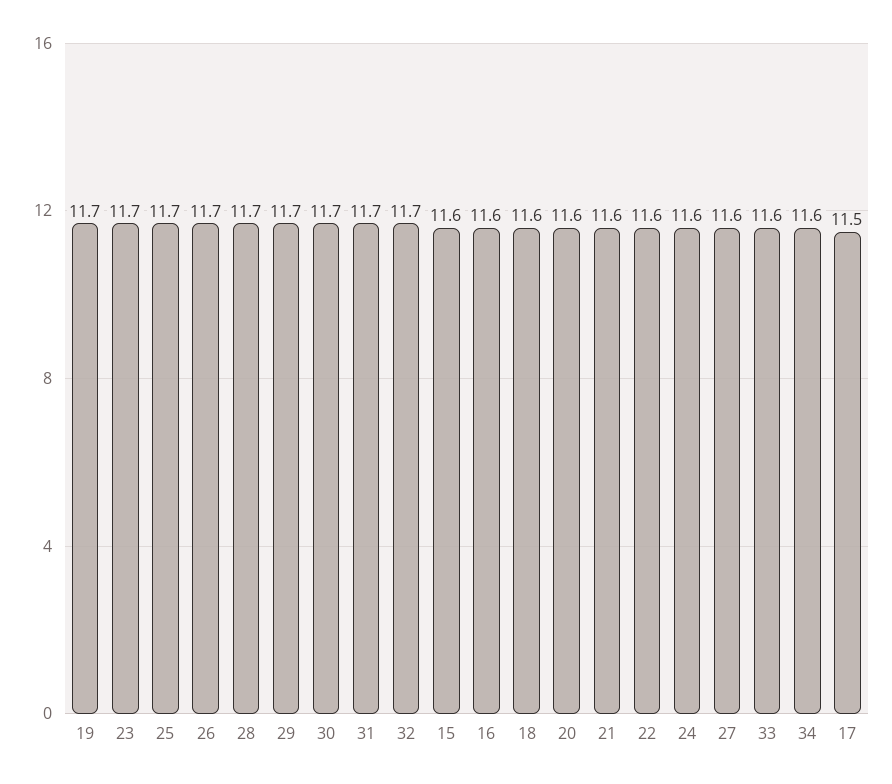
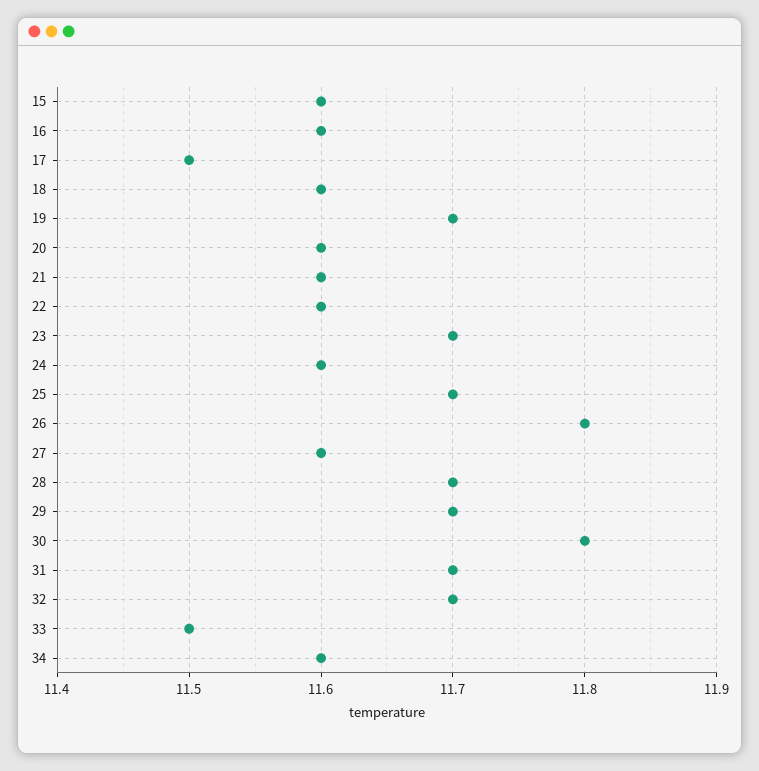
26: 11.7 -> 11.8
30: 11.7 -> 11.8
33: 11.6 -> 11.5

